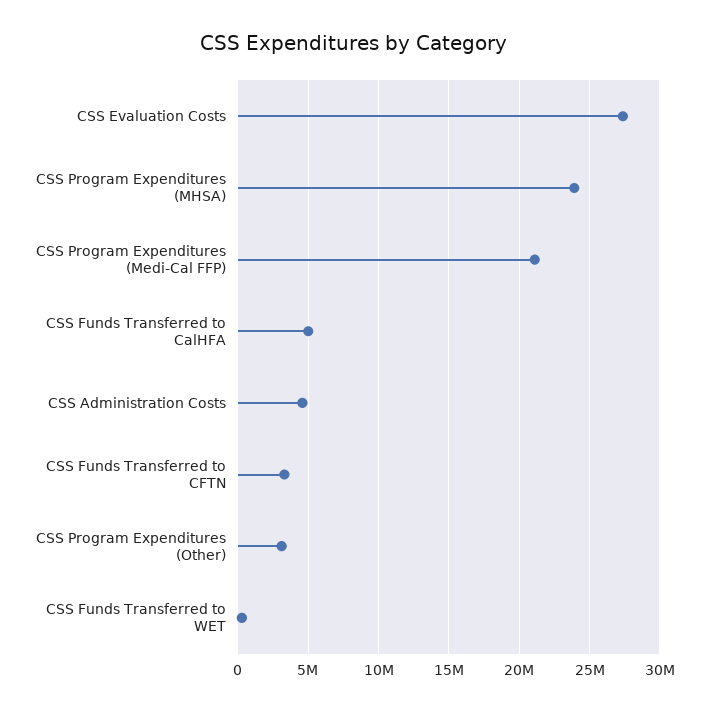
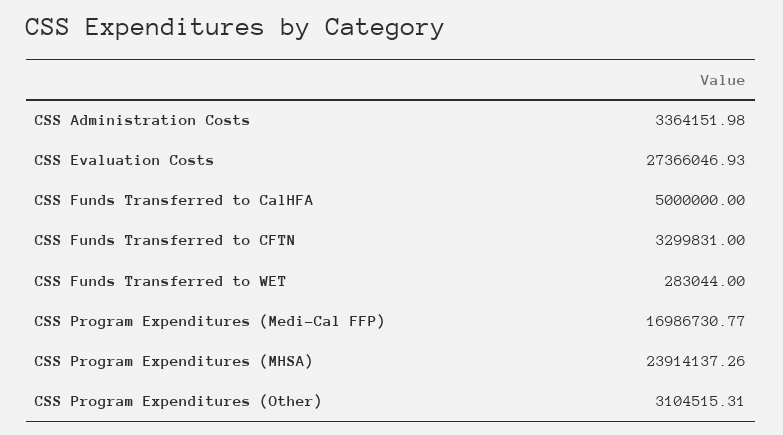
CSS Program Expenditures (Medi-Cal FFP): 21000000 -> 16986730.77
CSS Administration Costs: 4500000 -> 3364151.98

